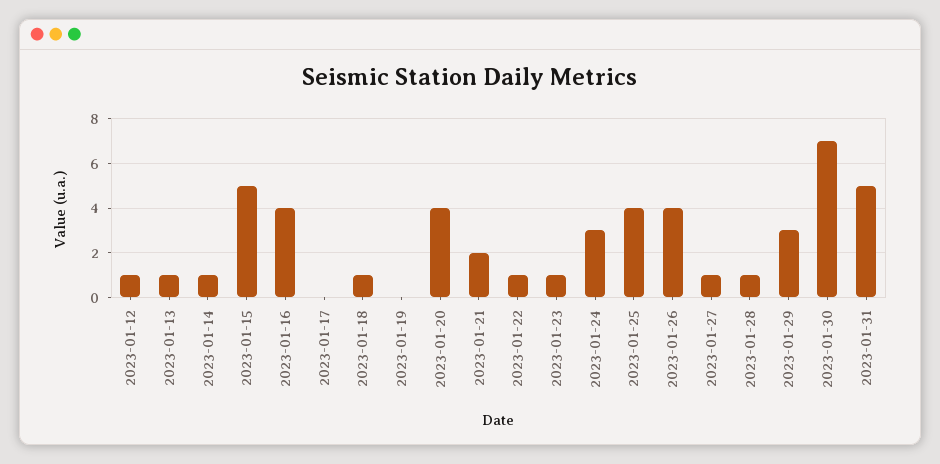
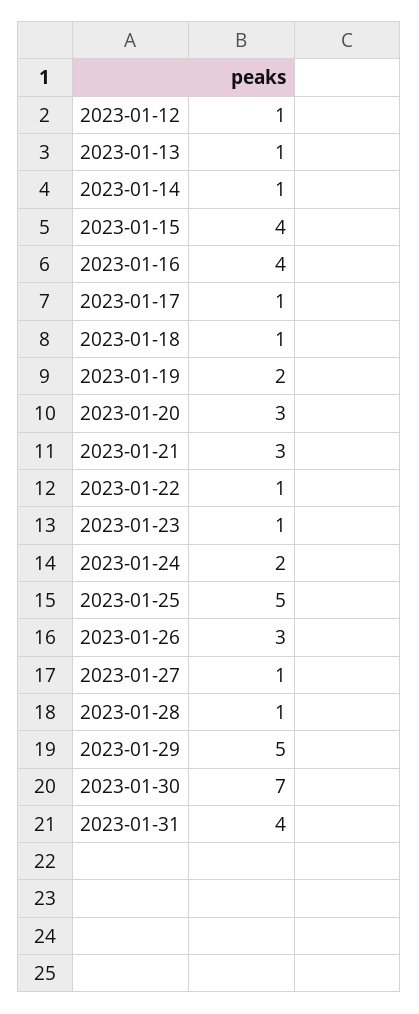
2023-01-15: 5 -> 4
2023-01-17: 0 -> 1
2023-01-19: 0 -> 2
2023-01-20: 4 -> 3
2023-01-21: 2 -> 3
2023-01-24: 3 -> 2
2023-01-25: 4 -> 5
2023-01-26: 4 -> 3
2023-01-29: 3 -> 5
2023-01-31: 5 -> 4

